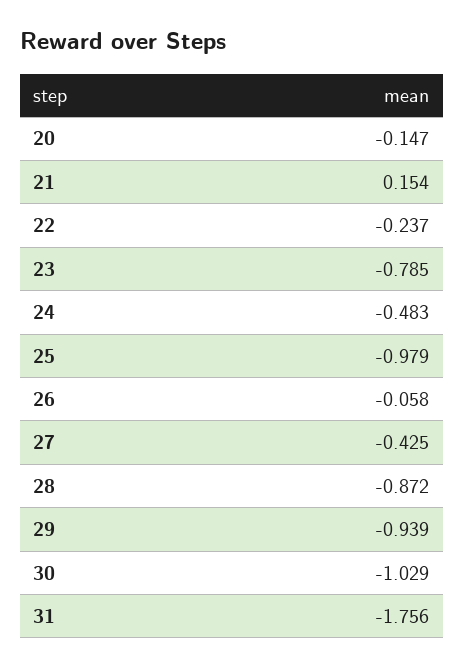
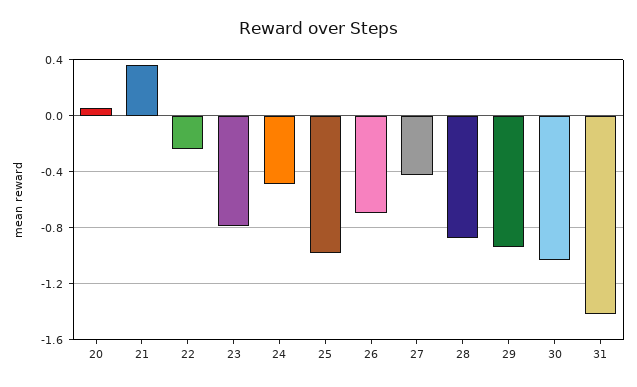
20: -0.147 -> 0.05
21: 0.154 -> 0.35
26: -0.058 -> -0.7
31: -1.756 -> -1.4

